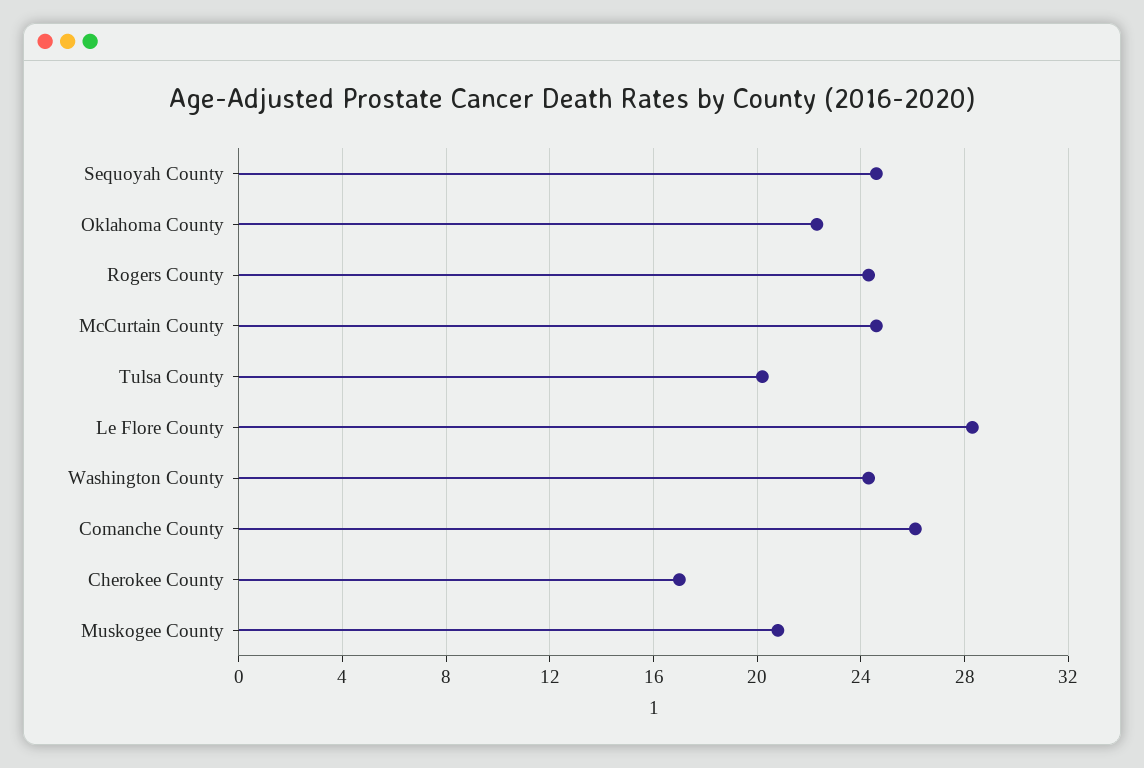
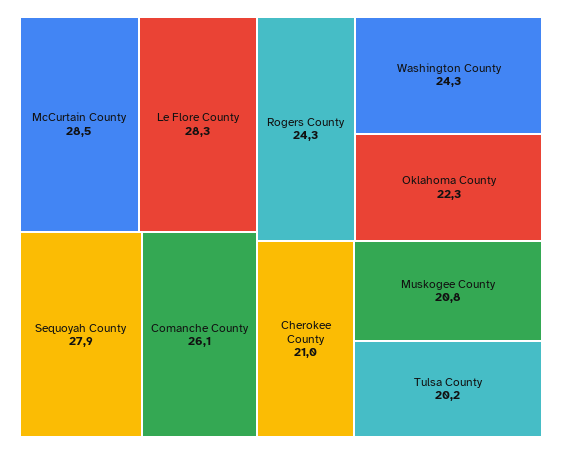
Sequoyah County: 24.5 -> 27.9
McCurtain County: 24.5 -> 28.5
Cherokee County: 17 -> 21

